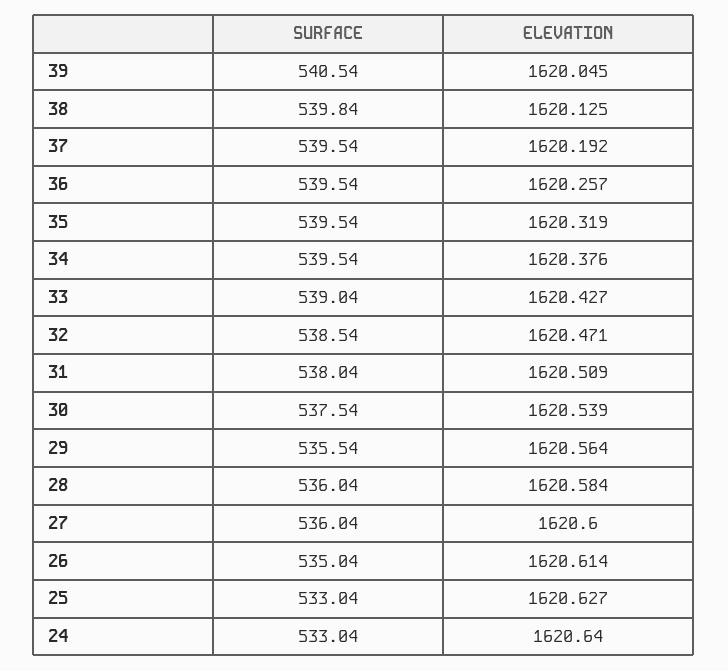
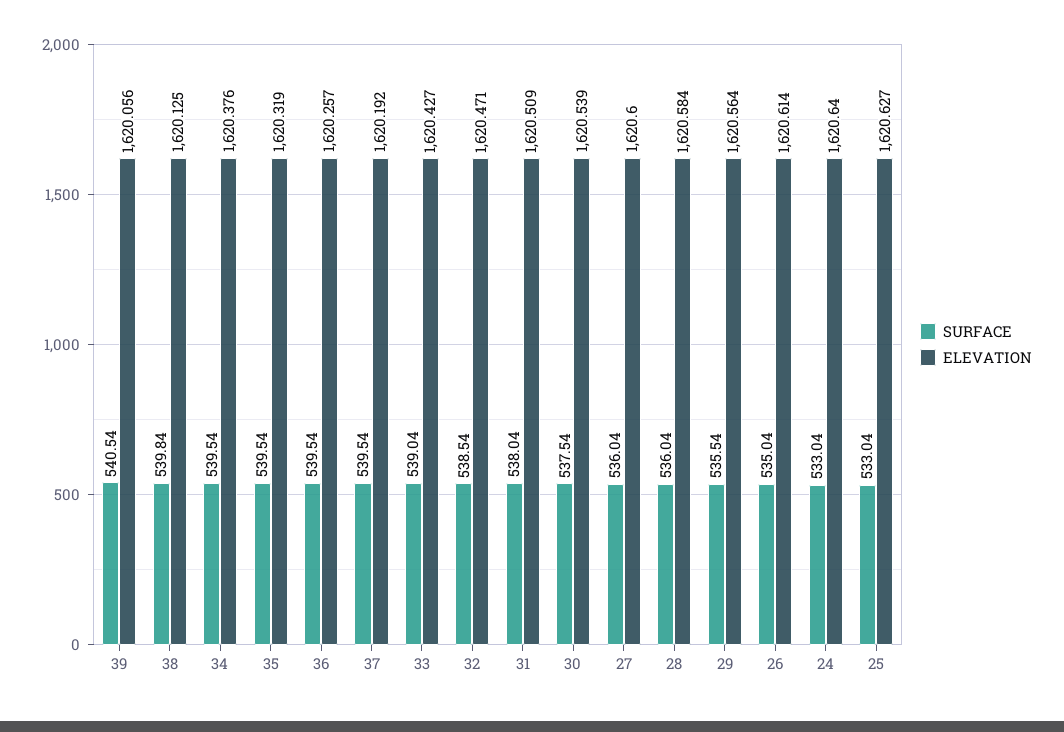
ELEVATION, 39: 1620.045 -> 1620.056

